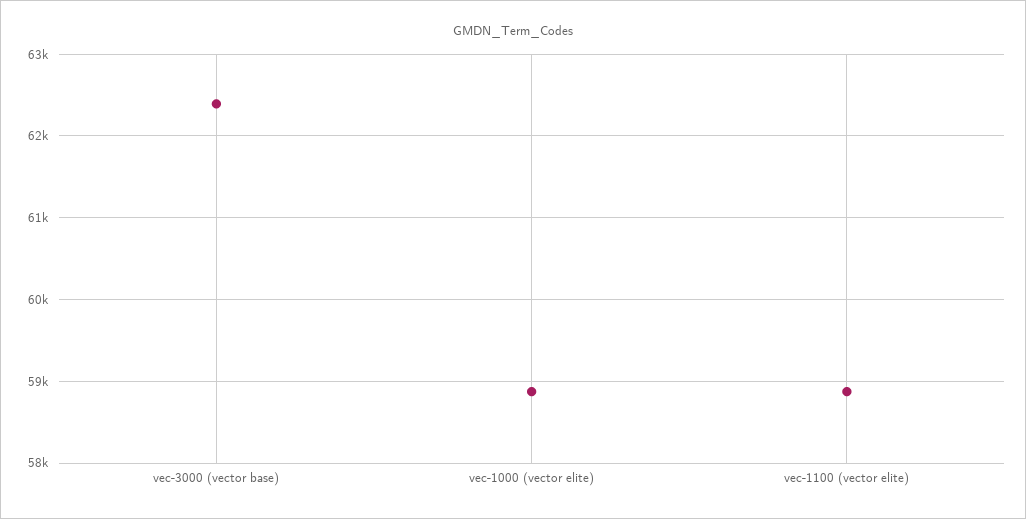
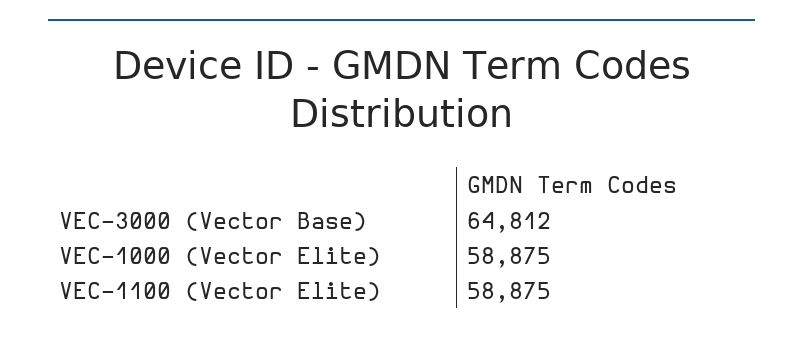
vec-3000 (vector base): 62400 -> 64812

